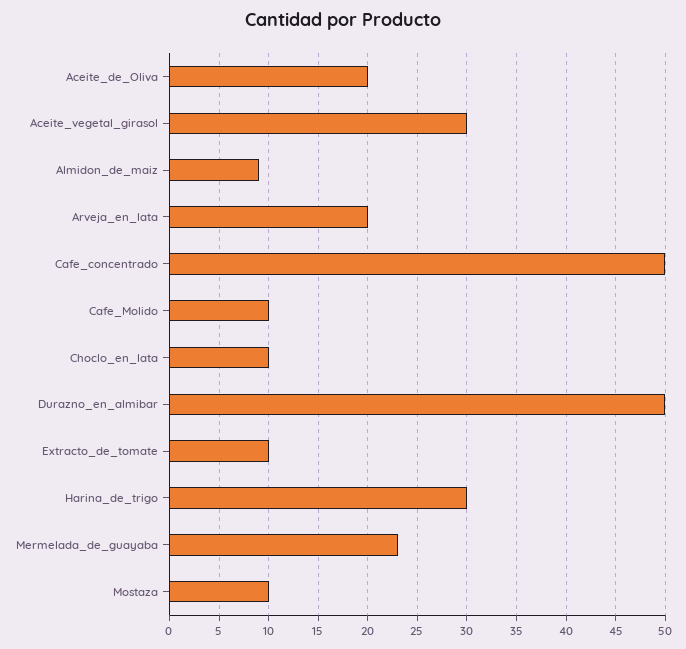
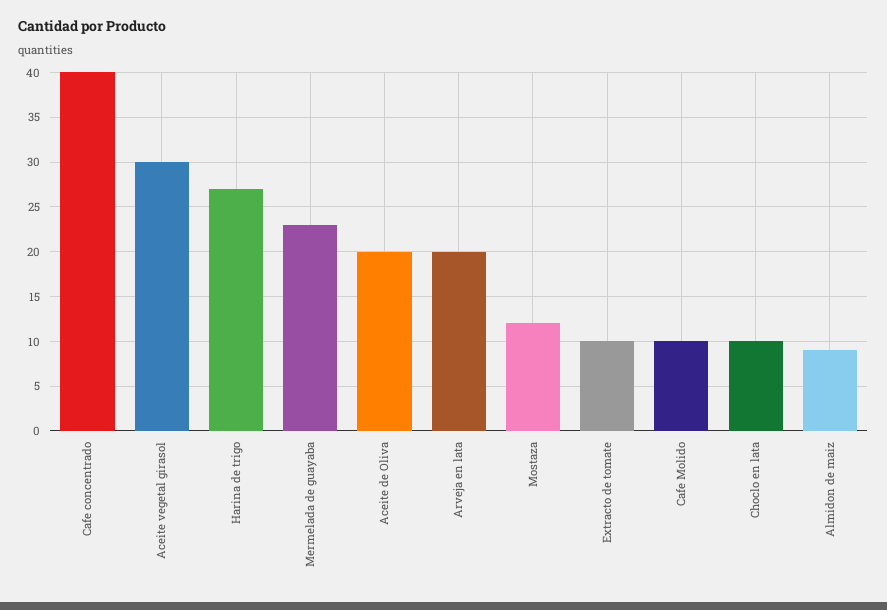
Cafe_concentrado: 50 -> 40
Durazno_en_almibar: 50 -> none
Harina_de_trigo: 30 -> 27
Mostaza: 10 -> 12

